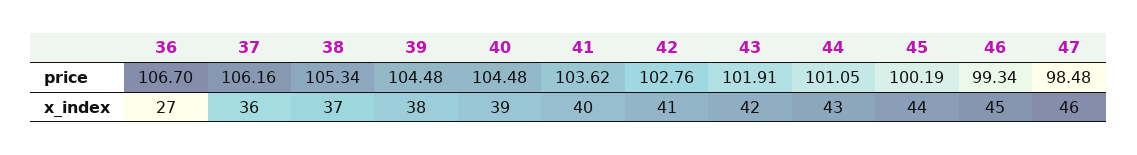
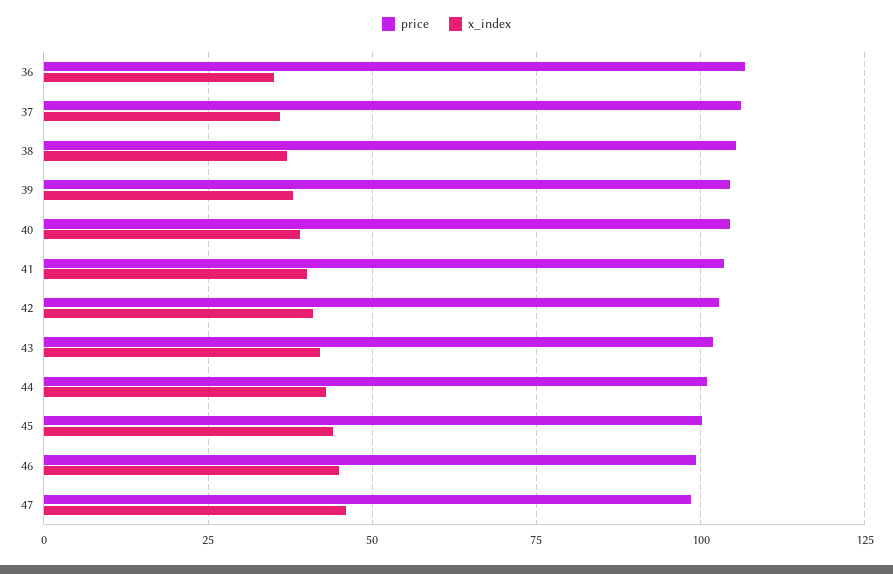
x_index, 36: 27 -> 35

